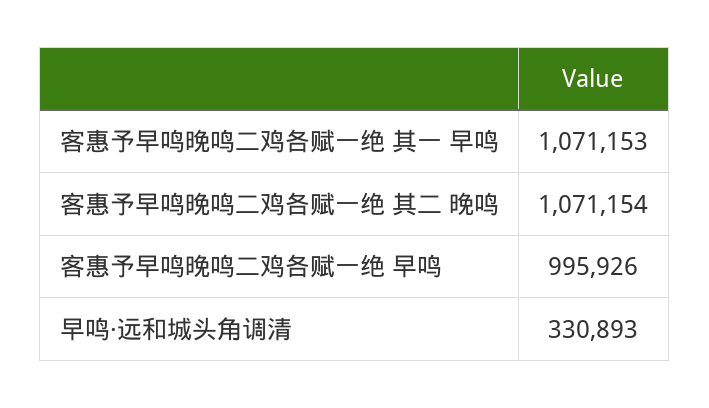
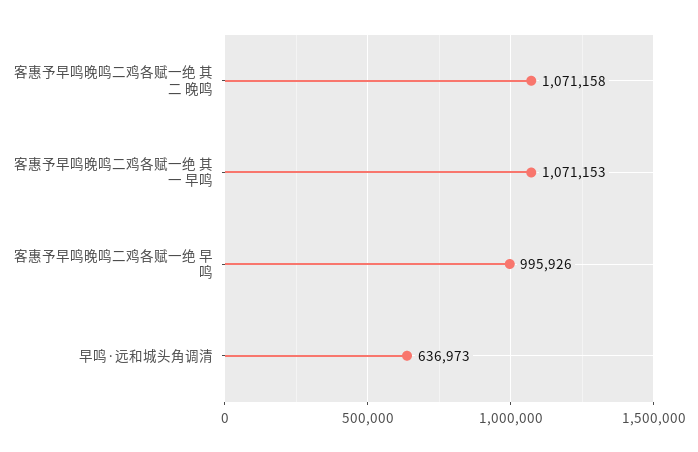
客惠予早鸣晚鸣二鸡各赋一绝 其二 晚鸣: 1071154 -> 1071158
早鸣·远和城头角调清: 330893 -> 636973

